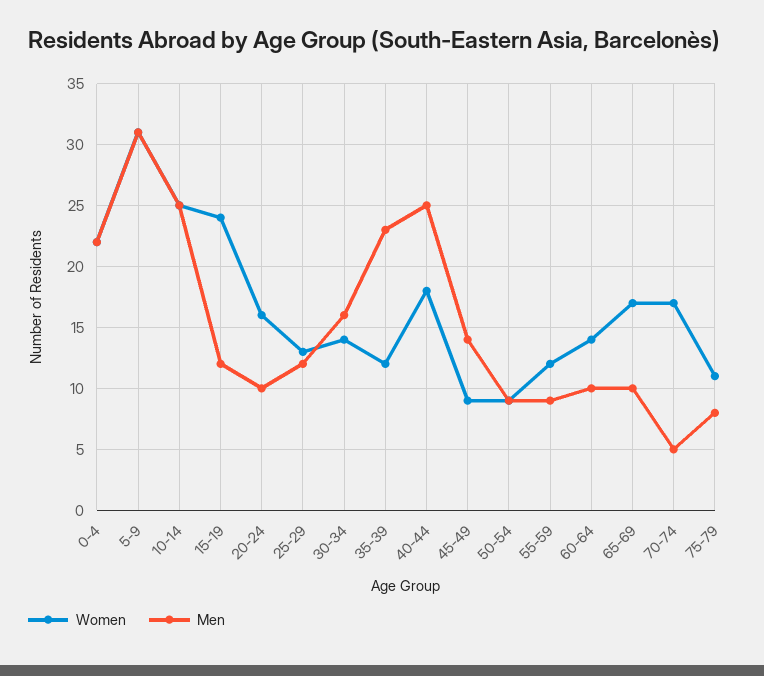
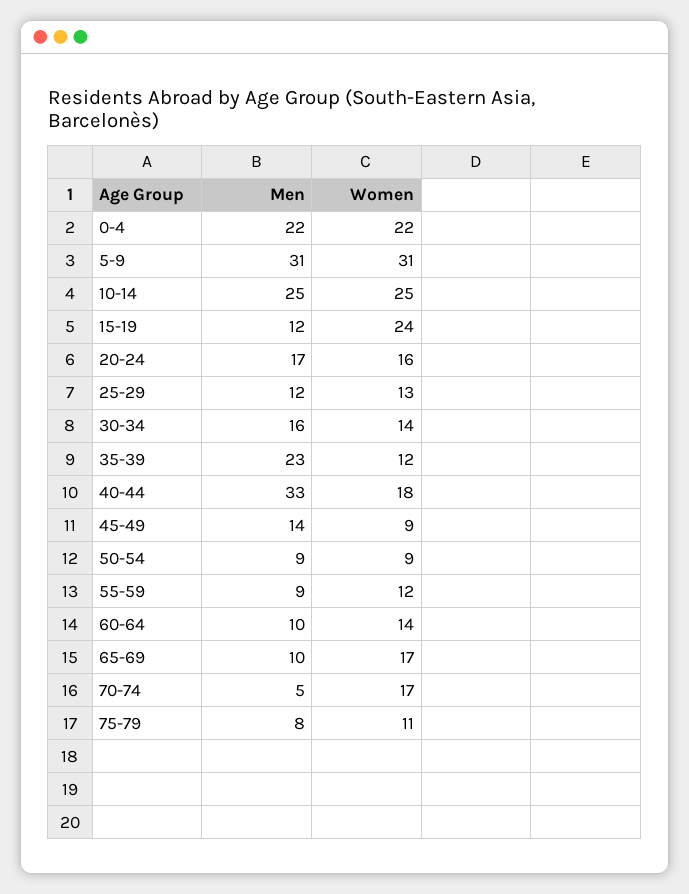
Men, 20-24: 10 -> 17
Men, 40-44: 25 -> 33

